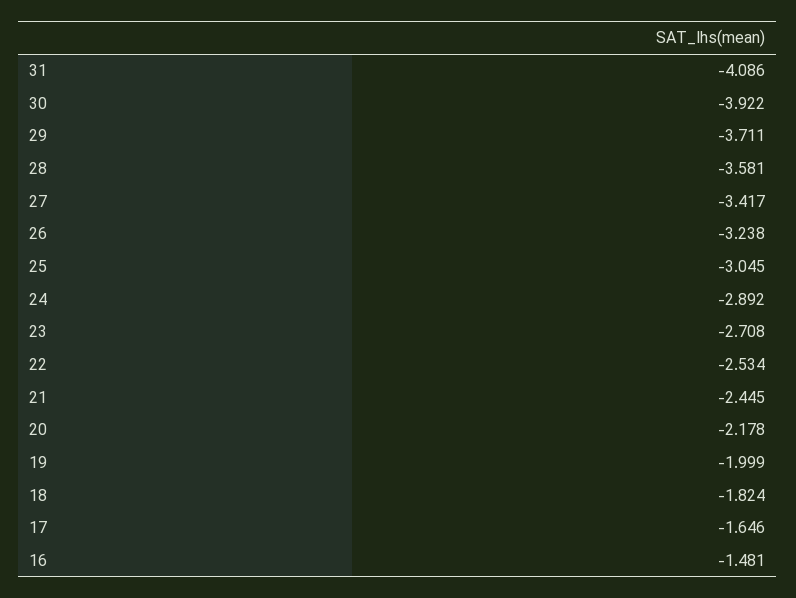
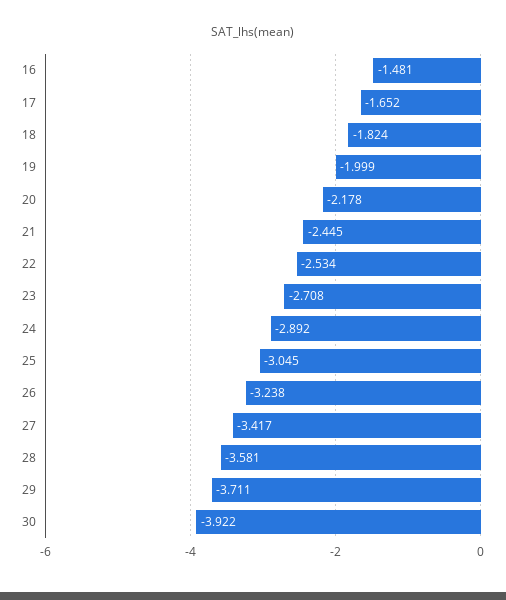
31: -4.086 -> none
17: -1.646 -> -1.652

